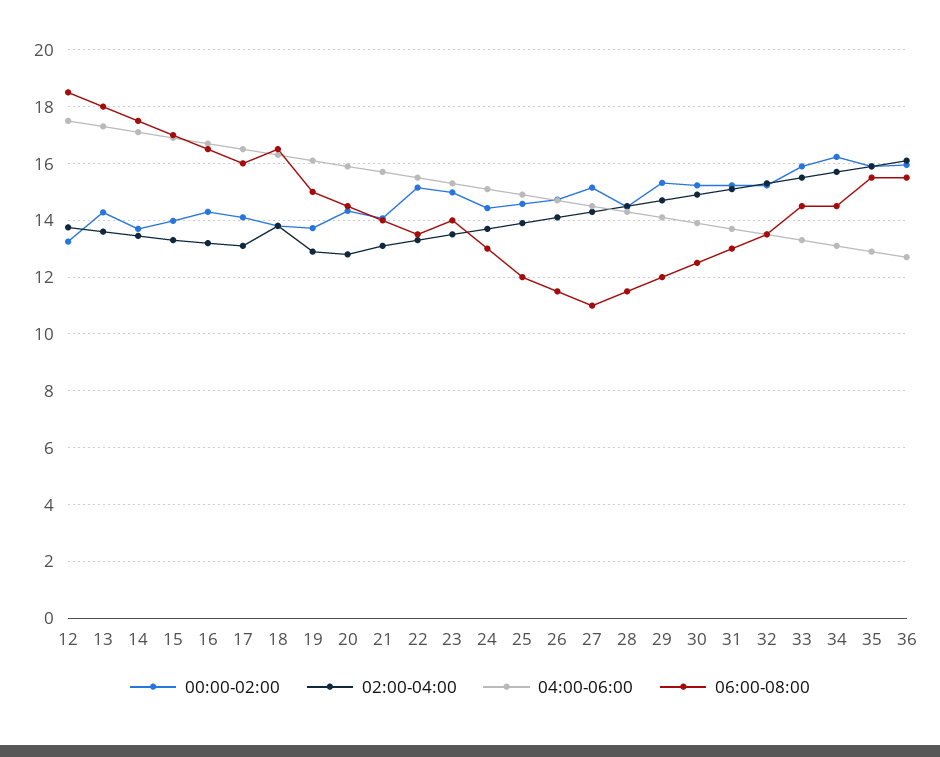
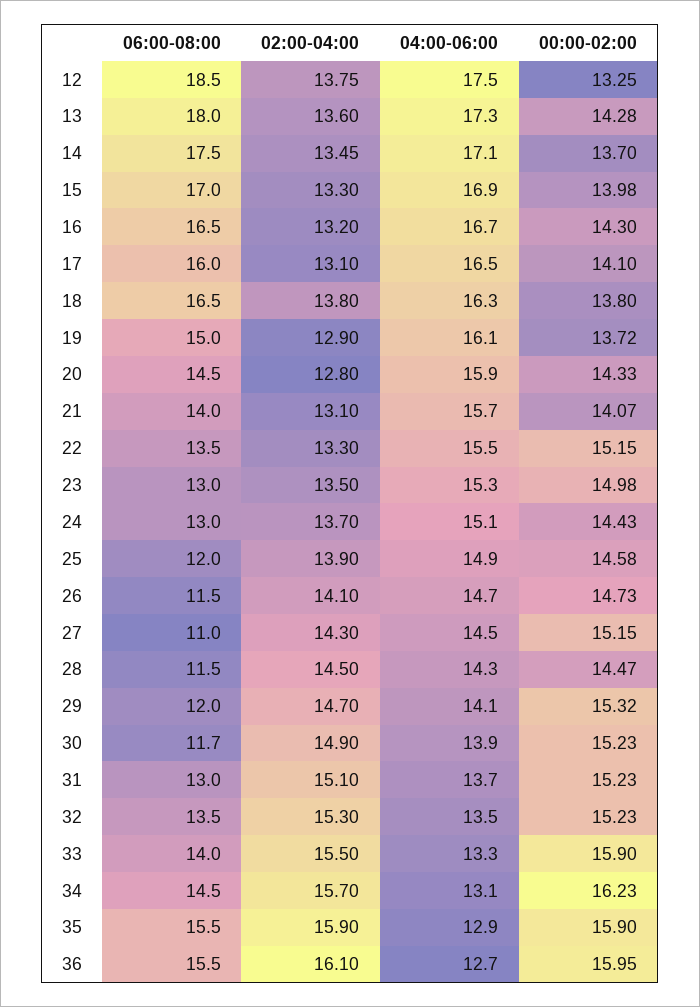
06:00-08:00, 23: 14 -> 13
06:00-08:00, 30: 12.5 -> 11.7
06:00-08:00, 33: 14.5 -> 14

